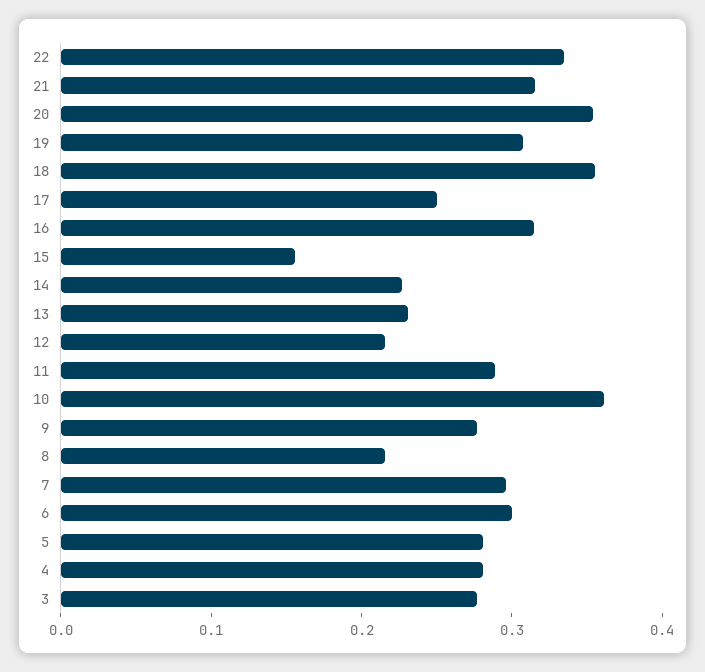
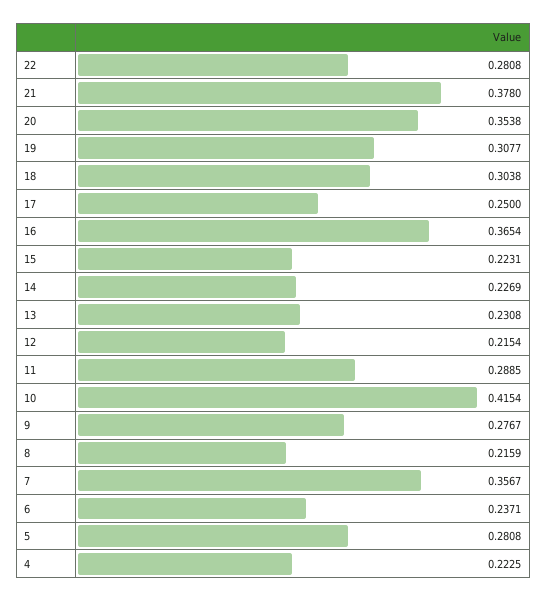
22: 0.34 -> 0.2808
21: 0.32 -> 0.378
18: 0.36 -> 0.3038
16: 0.32 -> 0.3654
15: 0.16 -> 0.2231
10: 0.36 -> 0.4154
7: 0.3 -> 0.3567
6: 0.3 -> 0.2371
4: 0.28 -> 0.2225
3: 0.28 -> none

